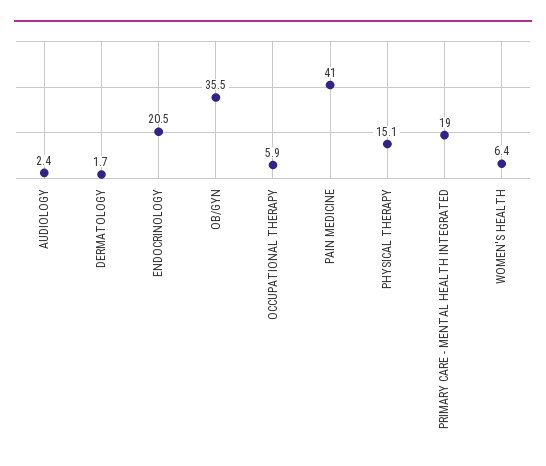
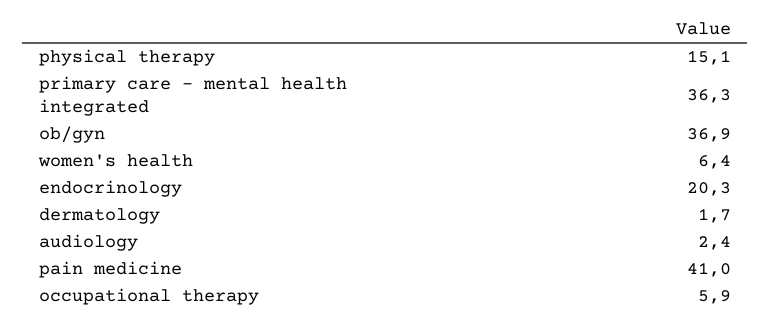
ENDOCRINOLOGY: 20.5 -> 20.3
OB/GYN: 35.5 -> 36.9
PRIMARY CARE - MENTAL HEALTH INTEGRATED: 19 -> 36.3

